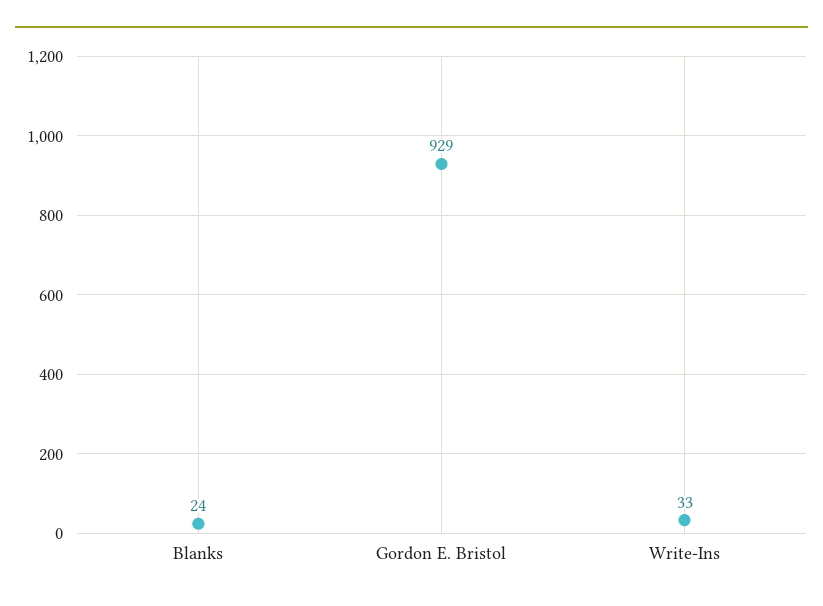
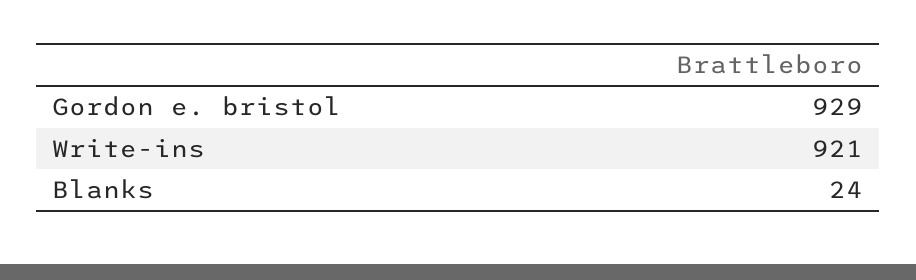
Write-Ins: 33 -> 921

